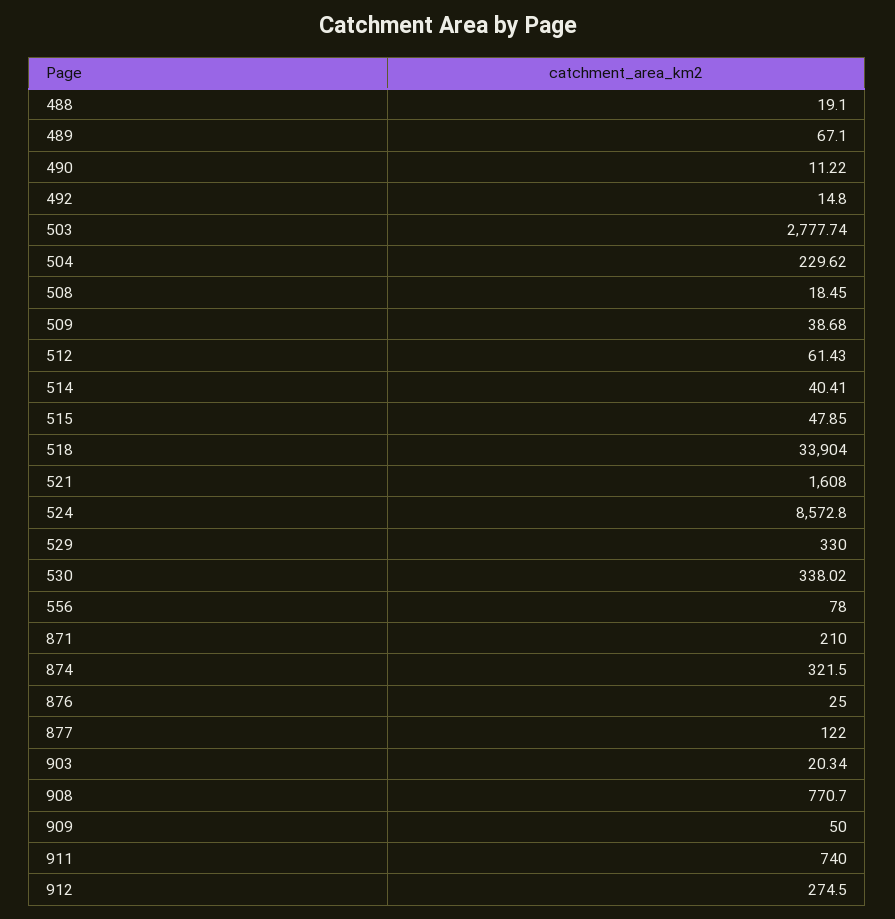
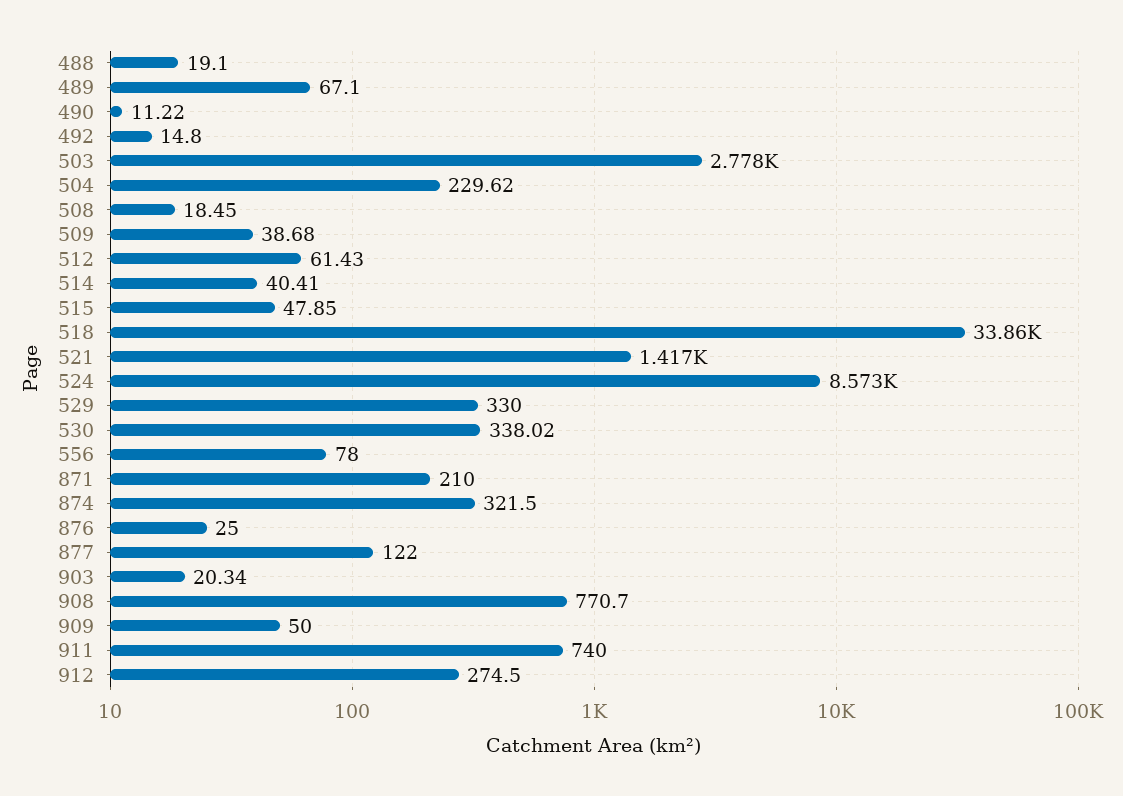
518: 33904 -> 33860
521: 1608 -> 1417

